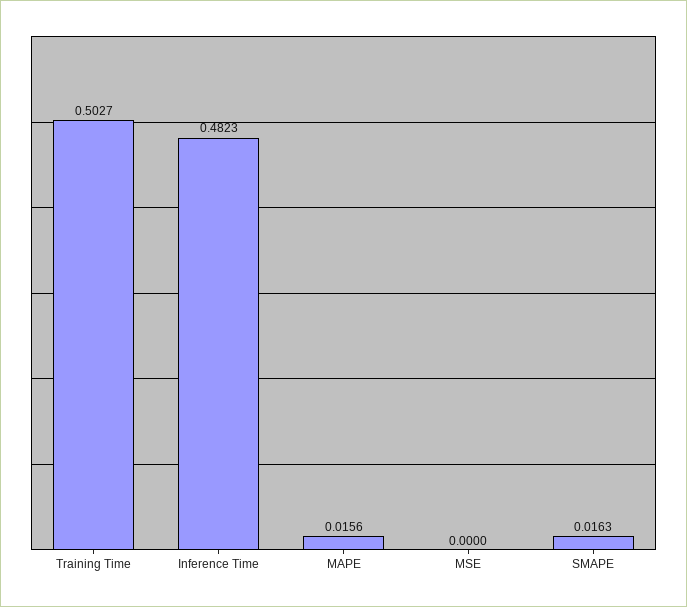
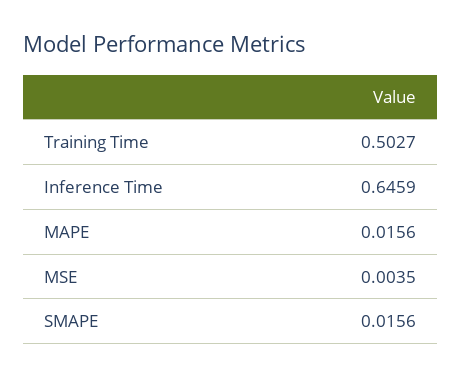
Inference Time: 0.4823 -> 0.6459
MSE: 0 -> 0.0035
SMAPE: 0.0163 -> 0.0156

